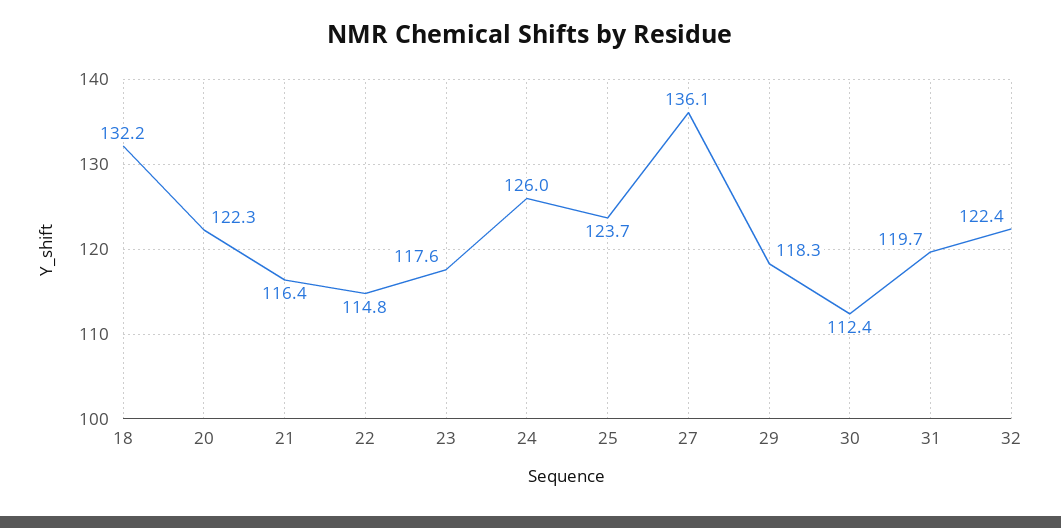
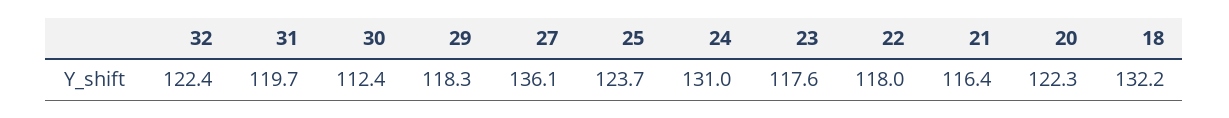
22: 114.8 -> 118
24: 126 -> 131

